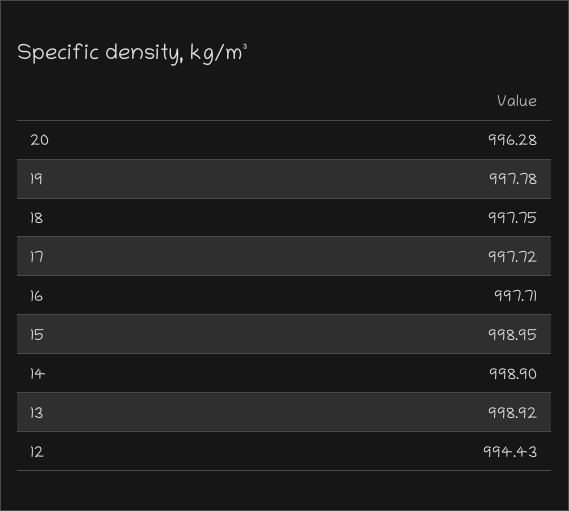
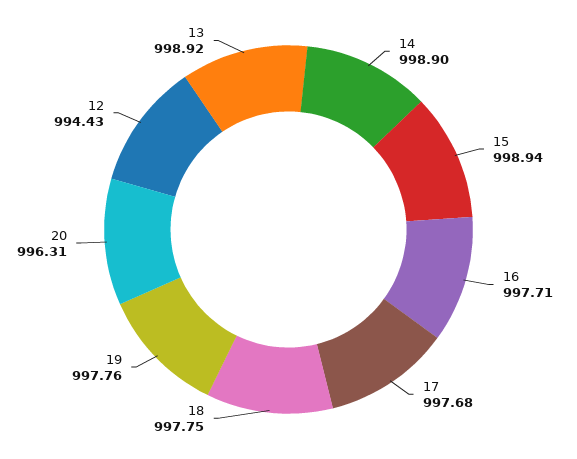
20: 996.28 -> 996.31
19: 997.78 -> 997.76
17: 997.72 -> 997.68
15: 998.95 -> 998.94

